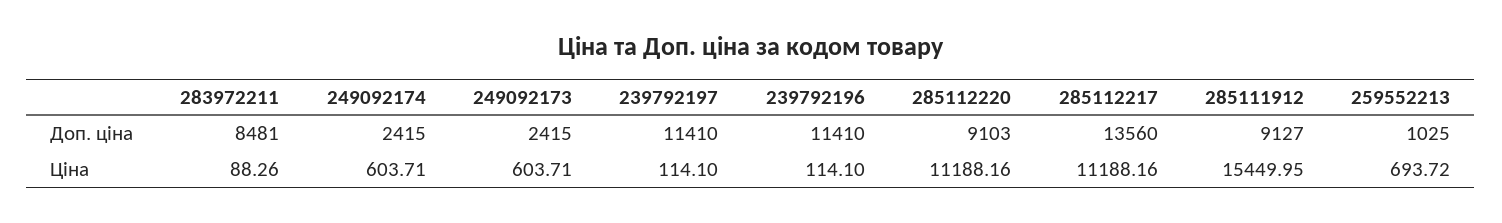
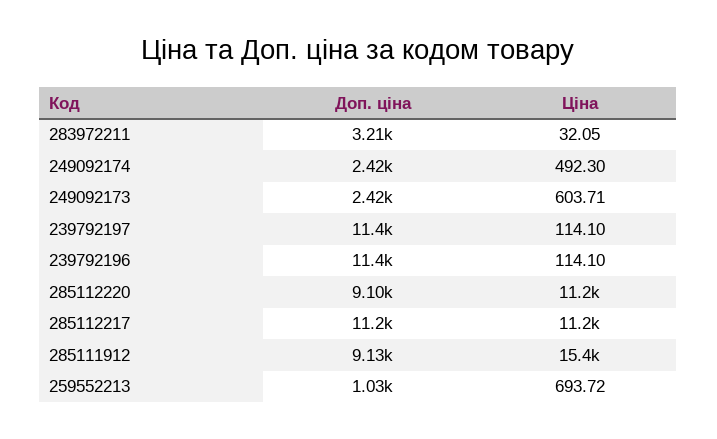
283972211, Доп. ціна: 8481 -> 3210
285112217, Доп. ціна: 13560 -> 11200
283972211, Ціна: 88.26 -> 32.05
249092174, Ціна: 603.71 -> 492.3

